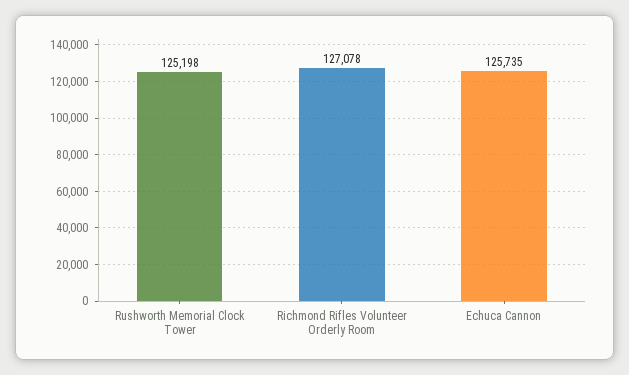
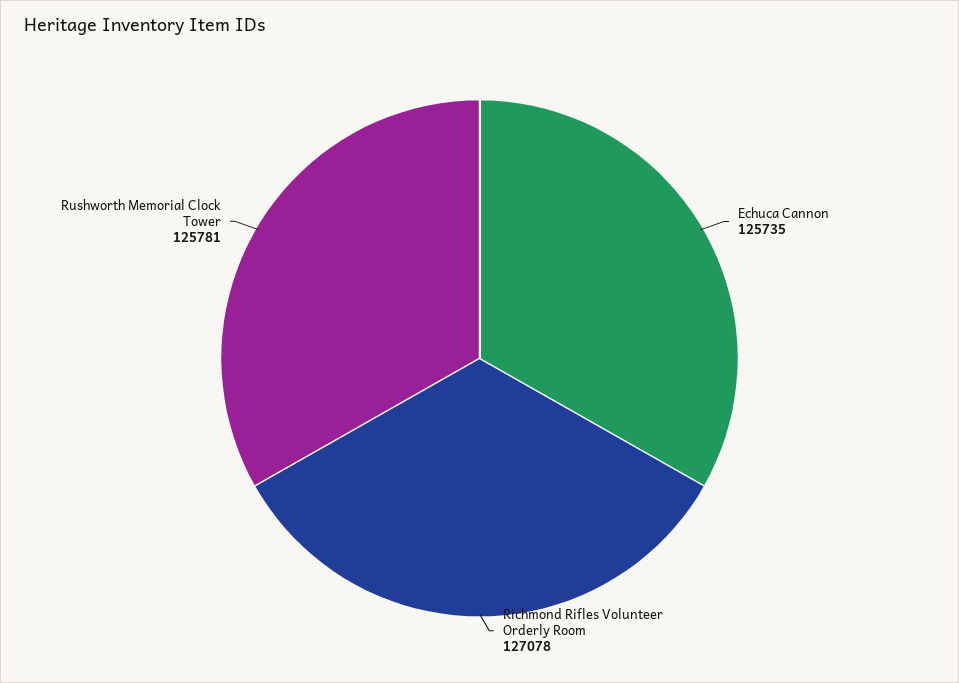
Rushworth Memorial Clock Tower: 125198 -> 125781

